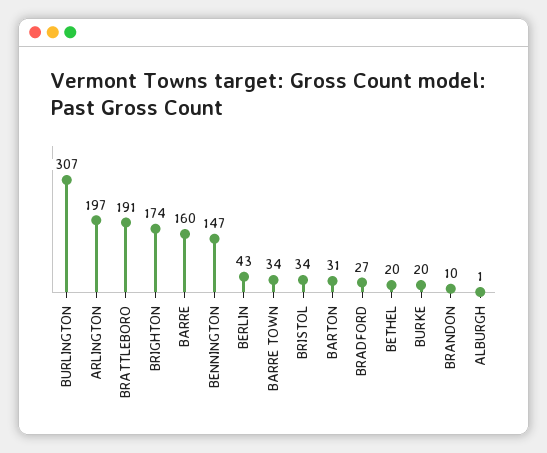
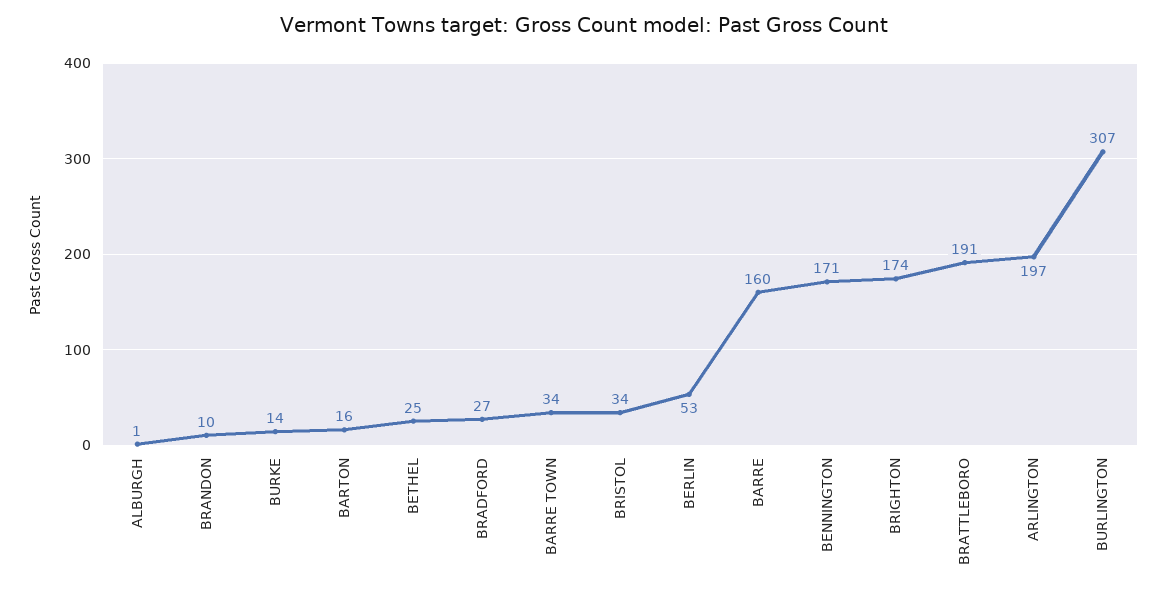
BENNINGTON: 147 -> 171
BERLIN: 43 -> 53
BARTON: 31 -> 16
BETHEL: 20 -> 25
BURKE: 20 -> 14

